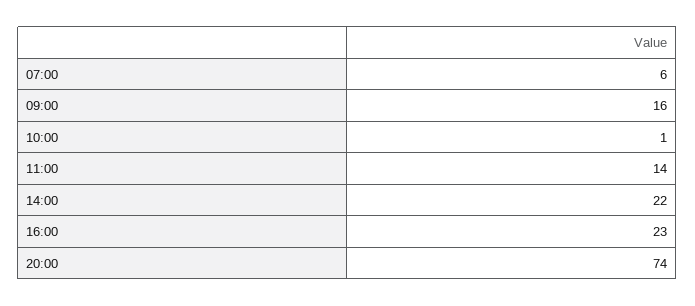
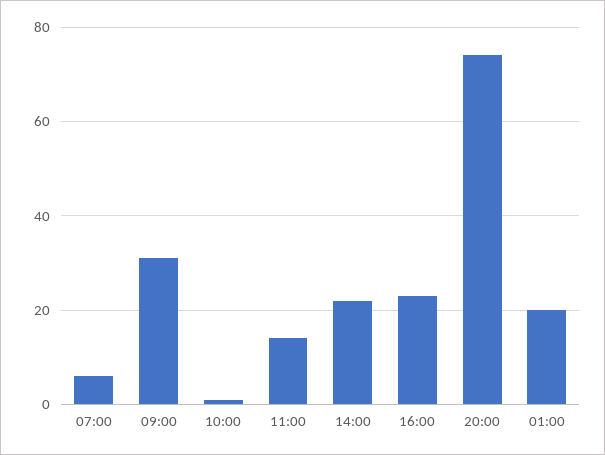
09:00: 16 -> 30
01:00: none -> 20

